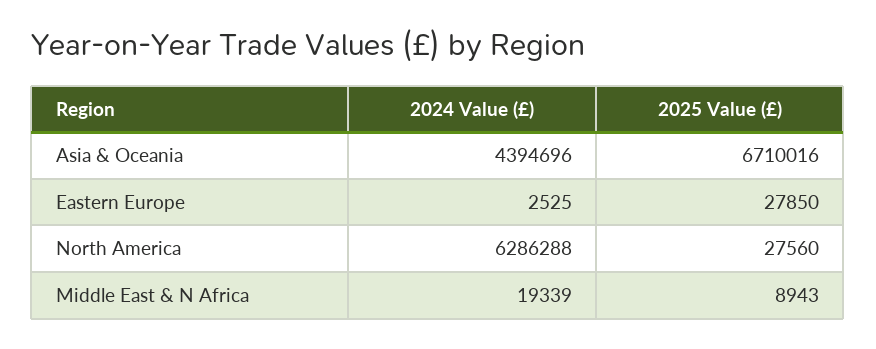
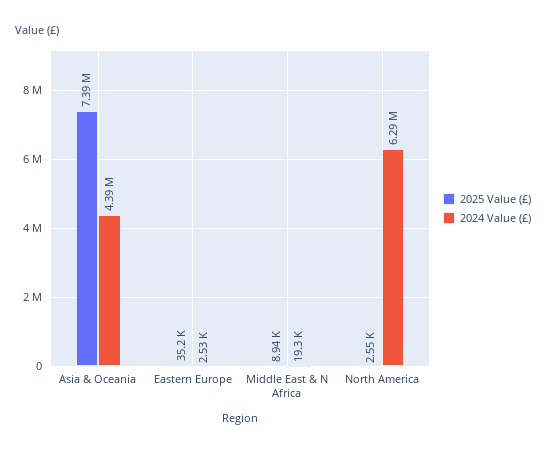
2025 Value (£), Asia & Oceania: 6710016 -> 7390000
2025 Value (£), Eastern Europe: 27850 -> 35200
2025 Value (£), North America: 27560 -> 2550

